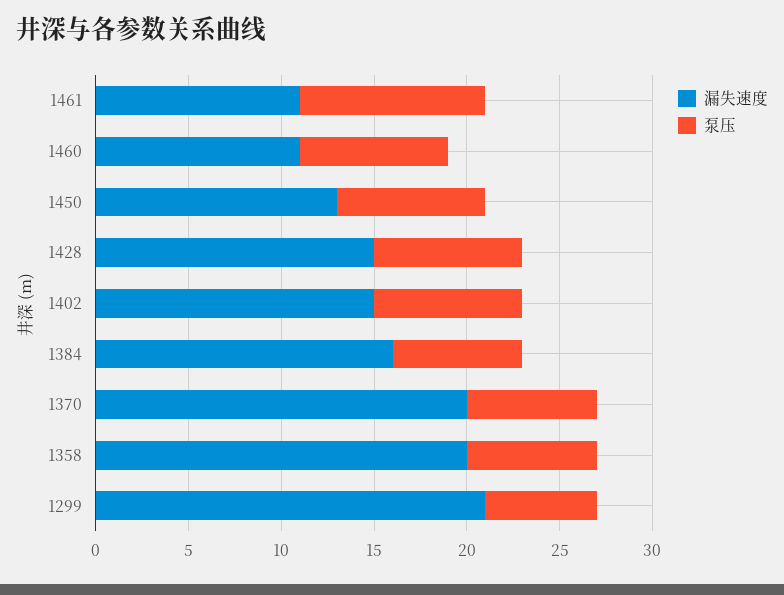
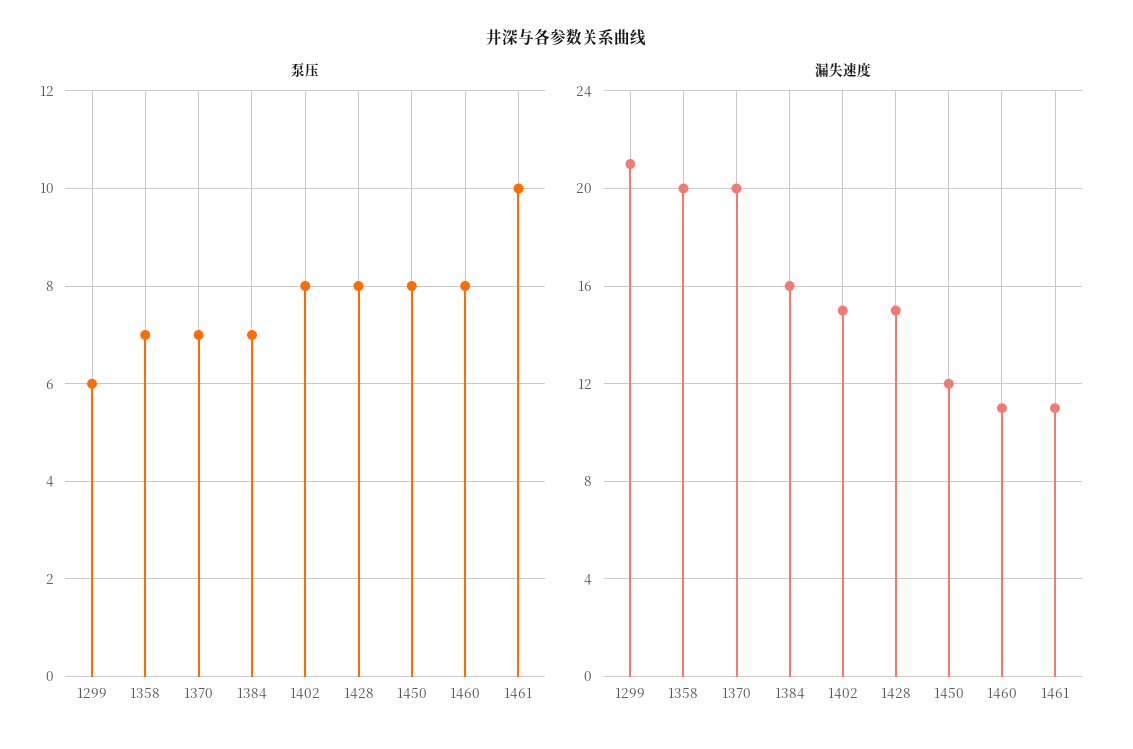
漏失速度, 1450: 13 -> 12

